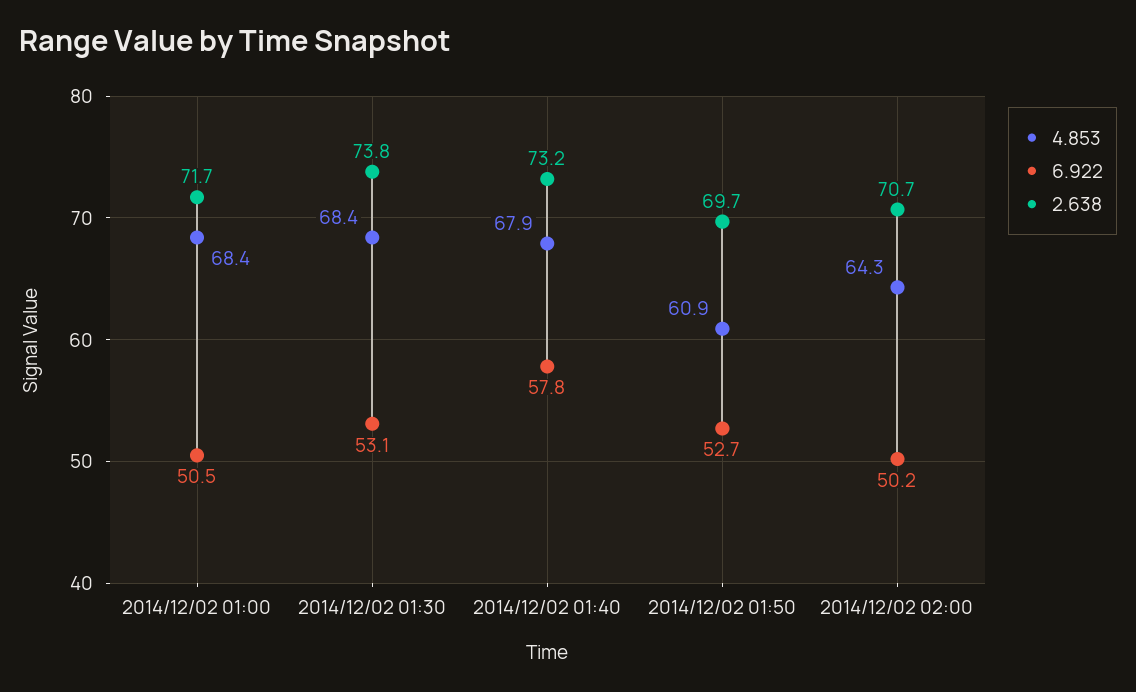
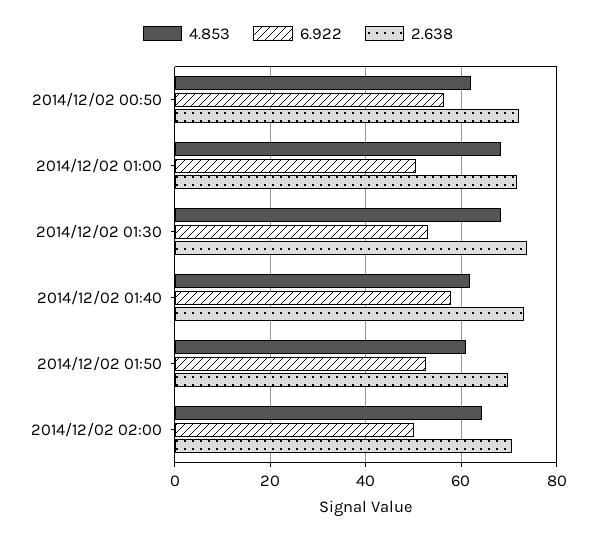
4.853, 2014/12/02 01:40: 67.9 -> 62
4.853, 2014/12/02 00:50: none -> 62
6.922, 2014/12/02 00:50: none -> 56
2.638, 2014/12/02 00:50: none -> 72

